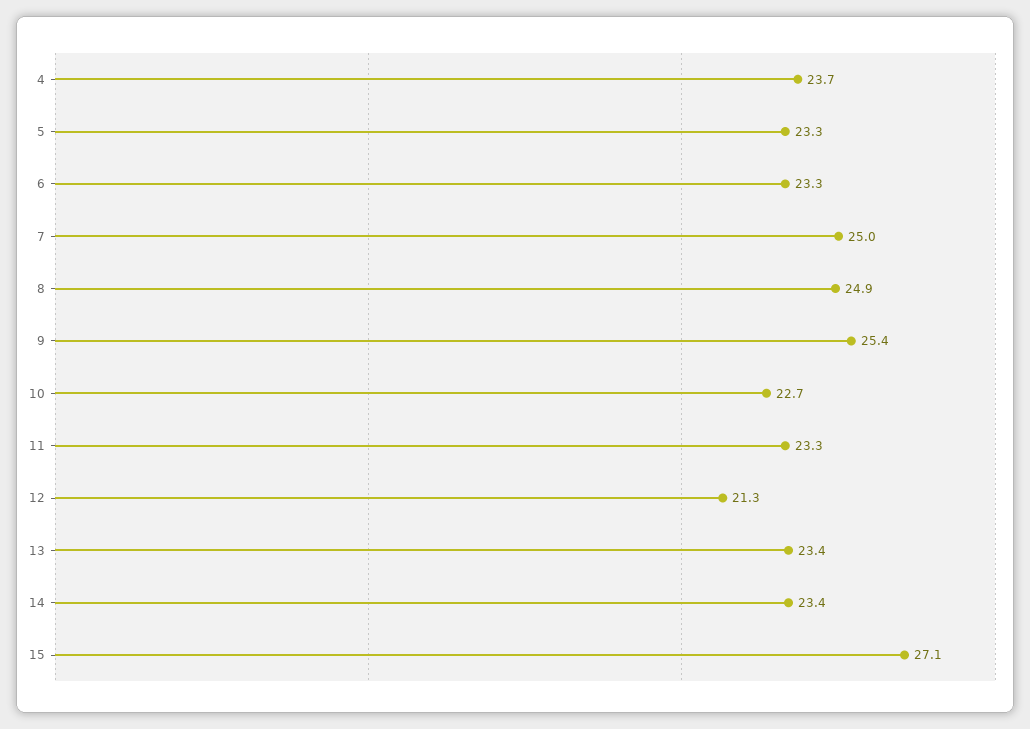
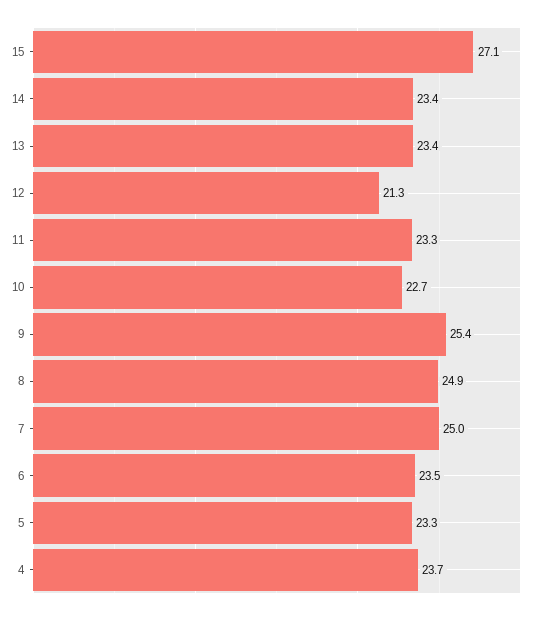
6: 23.3 -> 23.5

